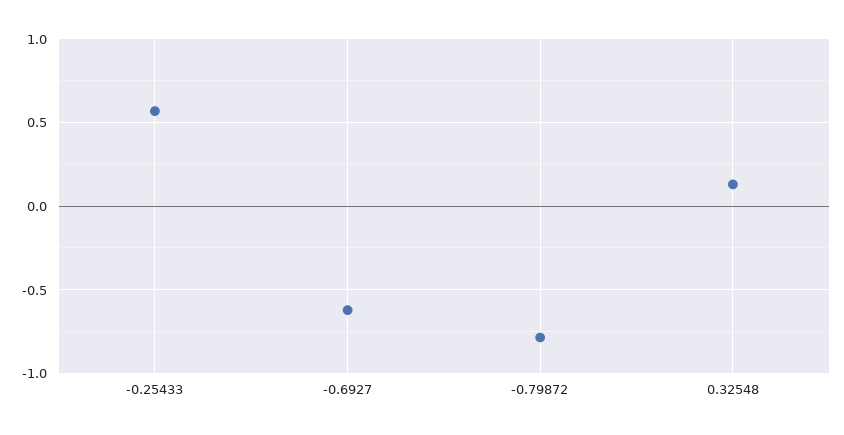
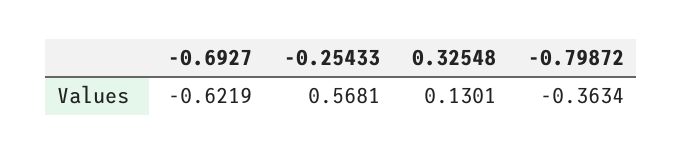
-0.79872: -0.8 -> -0.3634

